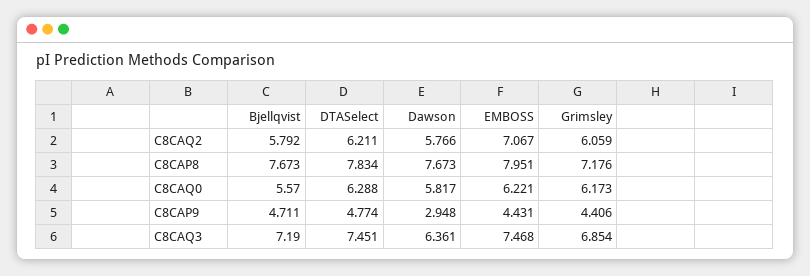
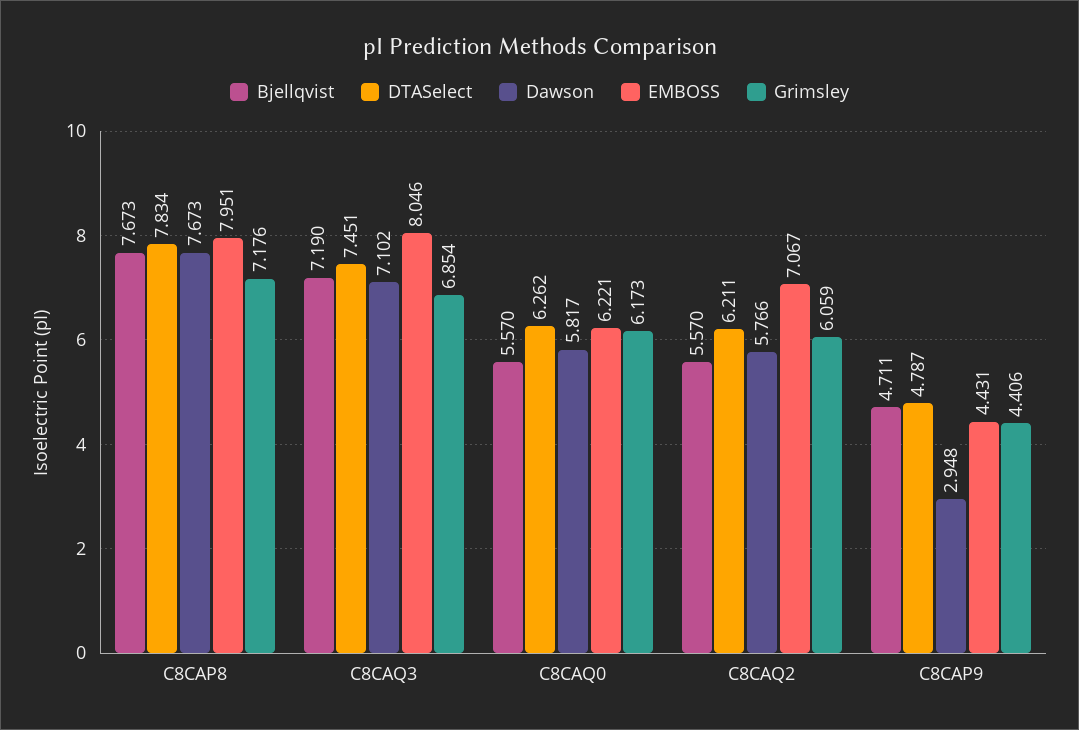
Bjellqvist, C8CAQ2: 5.792 -> 5.57
DTASelect, C8CAQ0: 6.288 -> 6.262
DTASelect, C8CAP9: 4.774 -> 4.787
Dawson, C8CAQ3: 6.361 -> 7.102
EMBOSS, C8CAQ3: 7.468 -> 8.046

